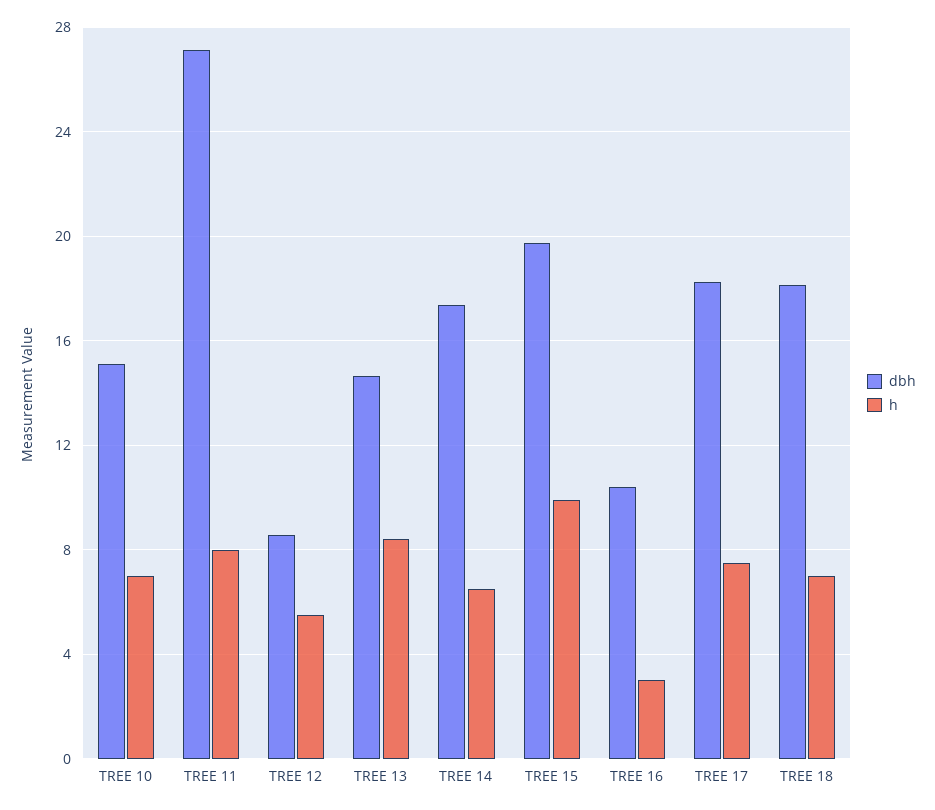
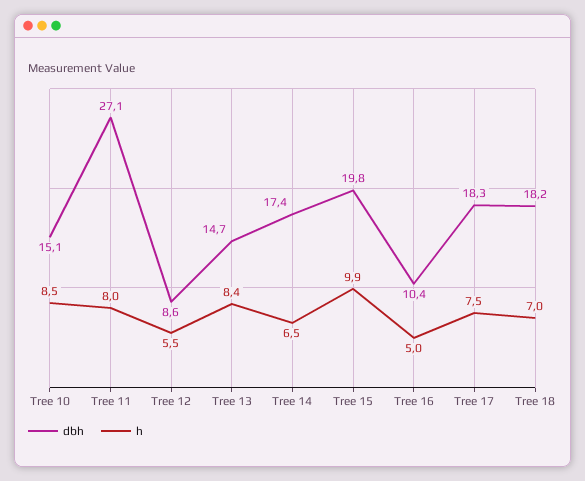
h, TREE 10: 7 -> 8.5
h, TREE 16: 3 -> 5

